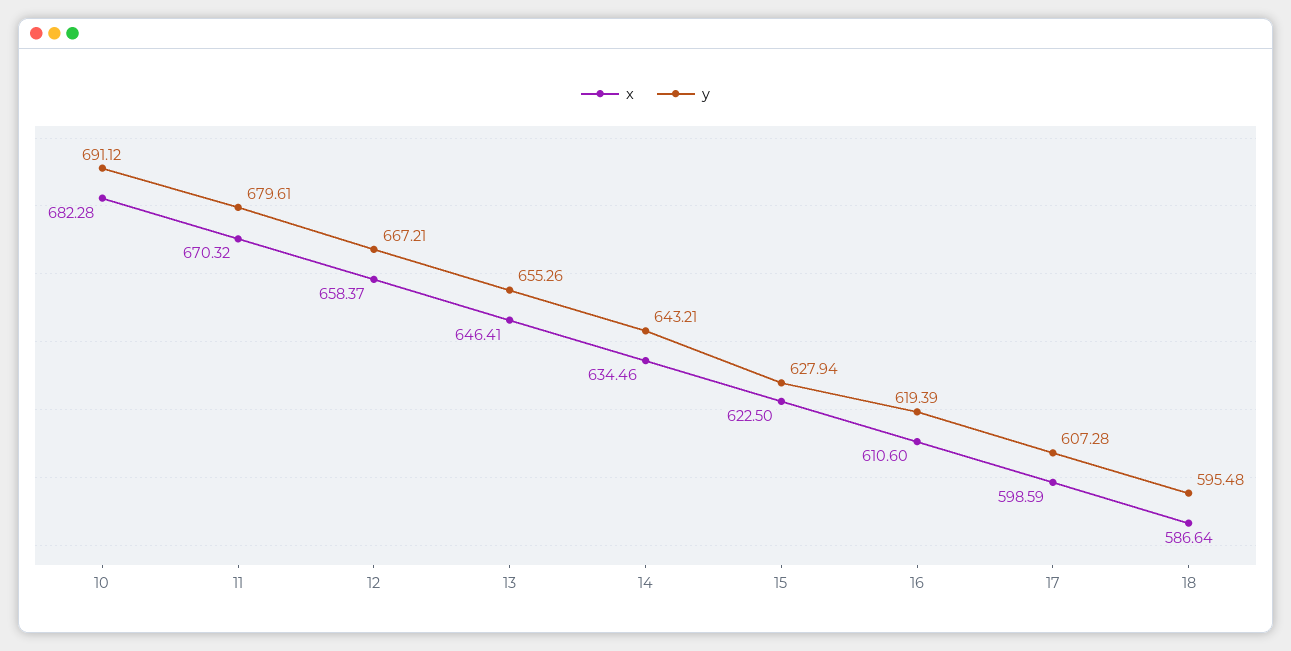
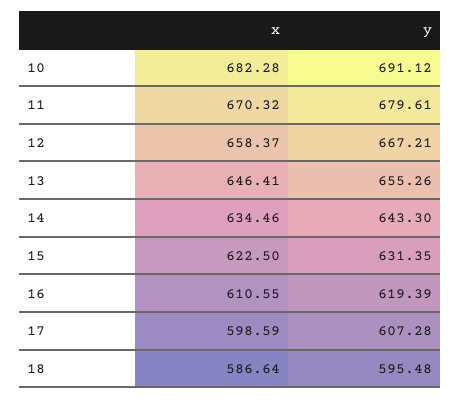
y, 14: 643.21 -> 643.3
y, 15: 627.94 -> 631.35
x, 16: 610.6 -> 610.55

